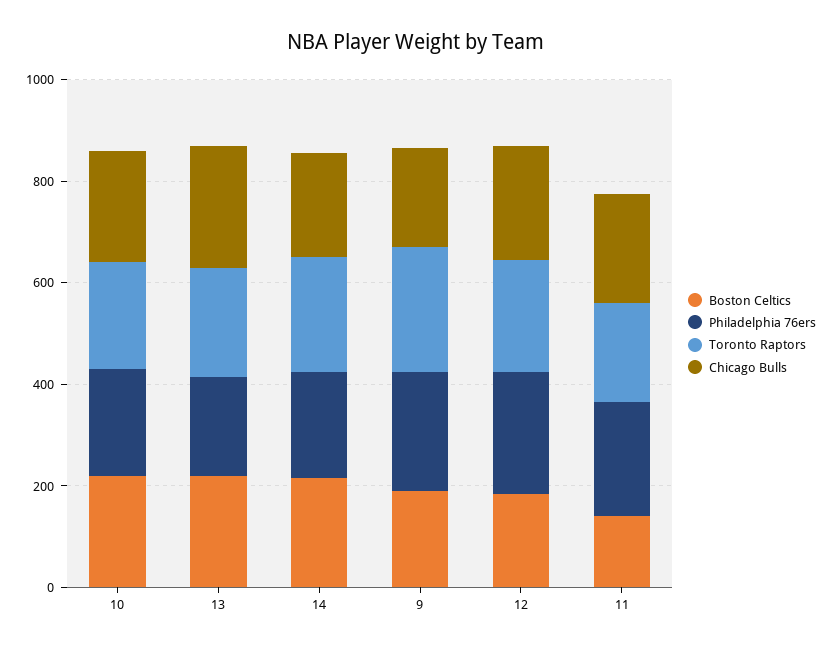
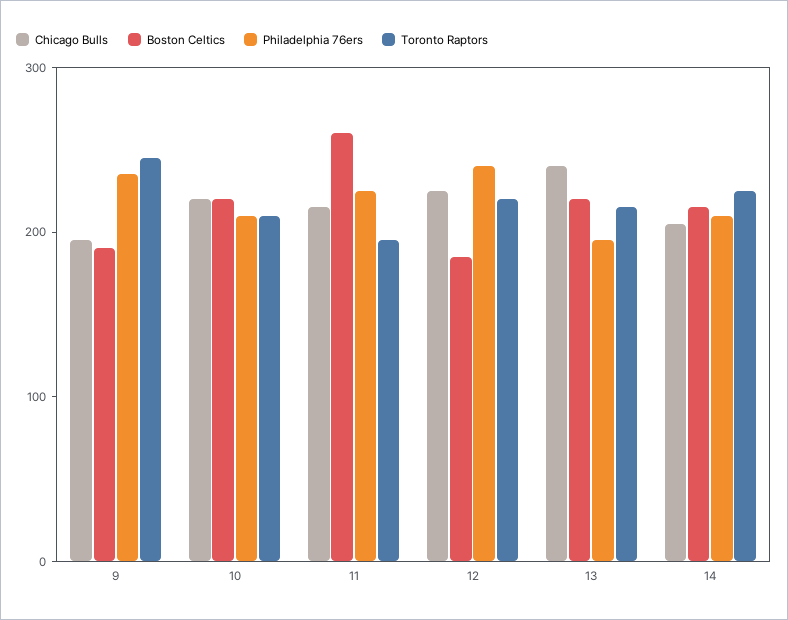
Boston Celtics, 11: 150 -> 260

